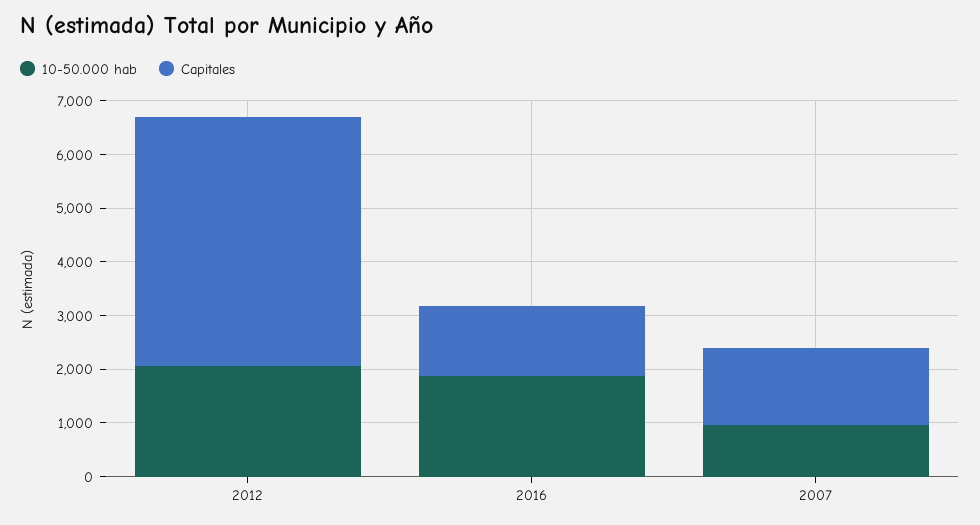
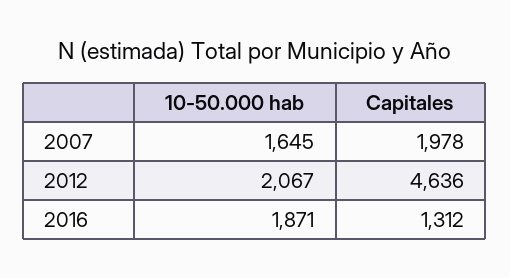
10-50.000 hab, 2007: 1000 -> 1645
Capitales, 2007: 1400 -> 1978

